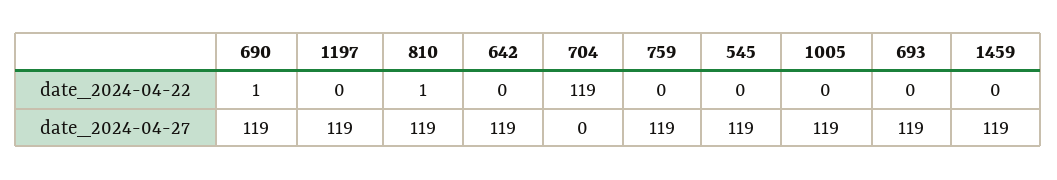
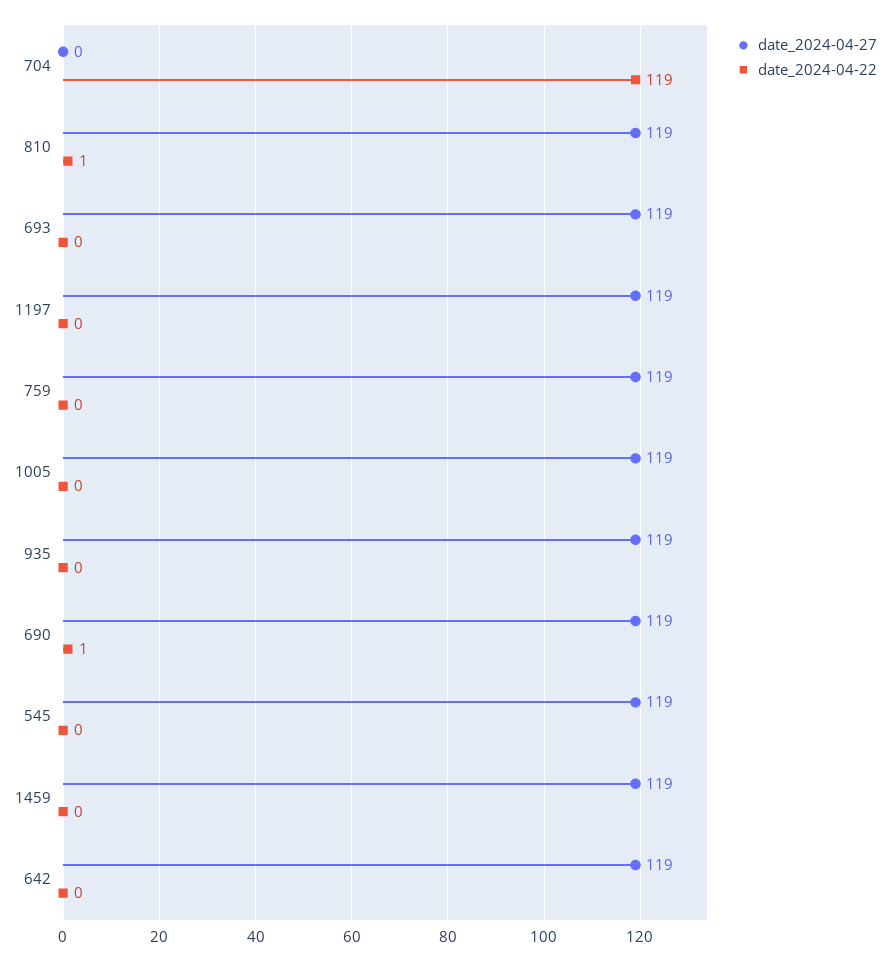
date_2024-04-27, 935: none -> 119
date_2024-04-22, 935: none -> 0

